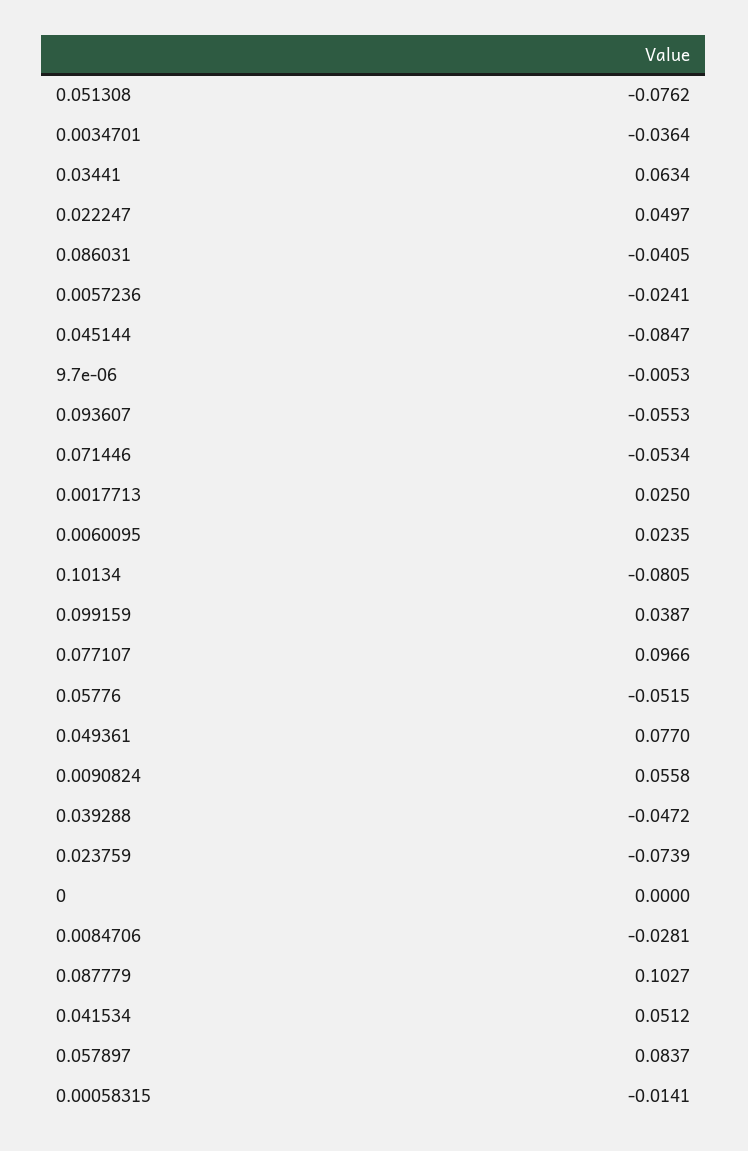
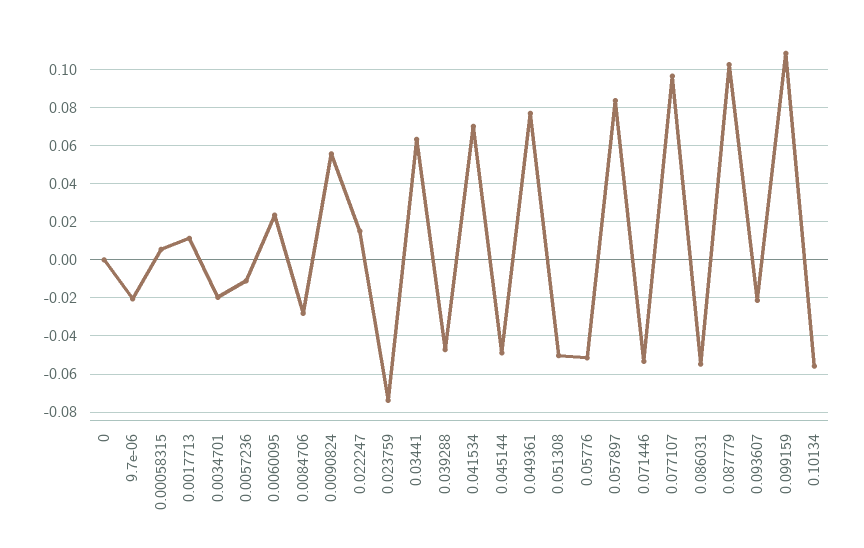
0.051308: -0.0762 -> -0.05
0.0034701: -0.0364 -> -0.02
0.022247: 0.0497 -> 0.015
0.086031: -0.0405 -> -0.055
0.0057236: -0.0241 -> -0.01
0.045144: -0.0847 -> -0.05
9.7e-06: -0.0053 -> -0.02
0.093607: -0.0553 -> -0.02
0.0017713: 0.025 -> 0.01
0.10134: -0.0805 -> -0.055
0.099159: 0.0387 -> 0.11
0.041534: 0.0512 -> 0.07
0.00058315: -0.0141 -> 0.005

